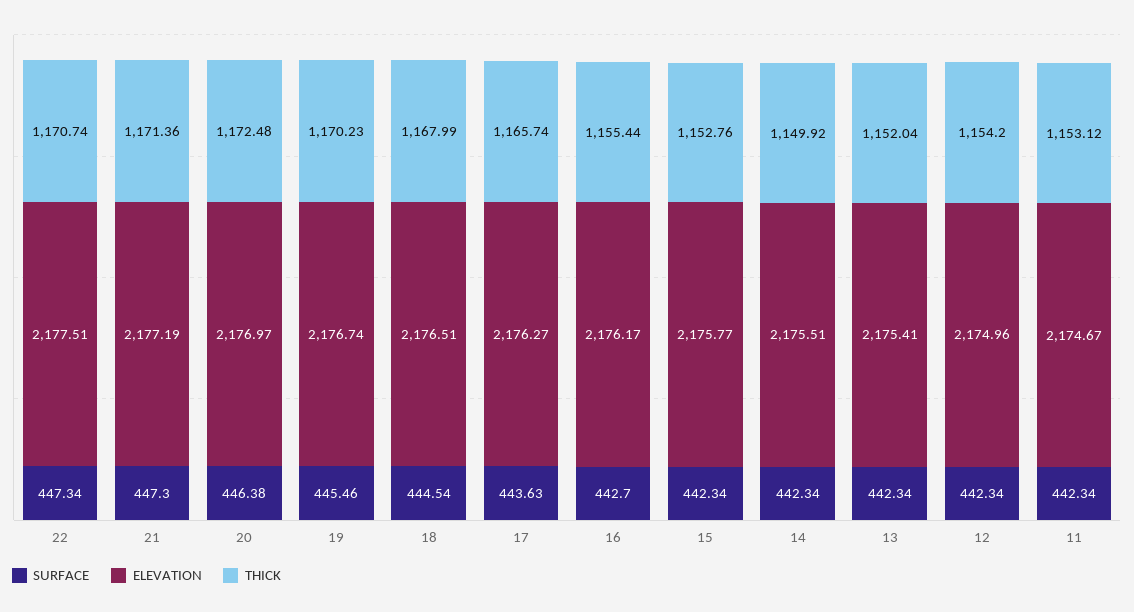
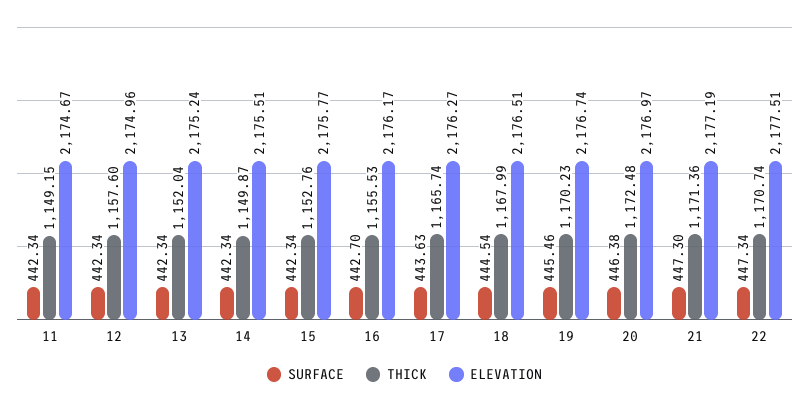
THICK, 16: 1155.44 -> 1155.53
THICK, 14: 1149.92 -> 1149.87
ELEVATION, 13: 2175.41 -> 2175.24
THICK, 12: 1154.2 -> 1157.6
THICK, 11: 1153.12 -> 1149.15

